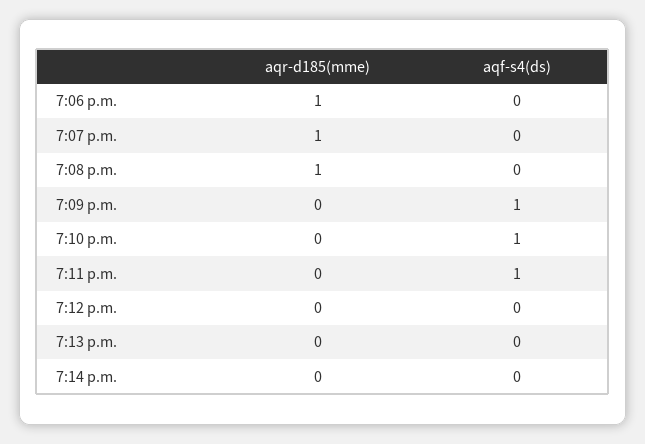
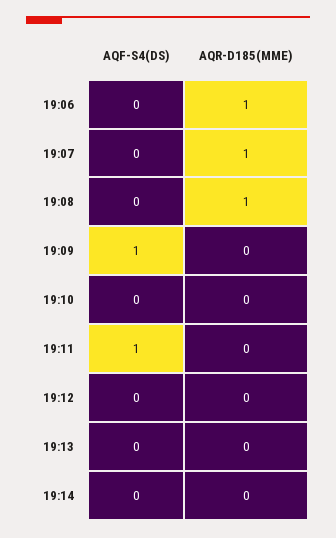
aqf-s4(ds), 7:10 p.m.: 1 -> 0

